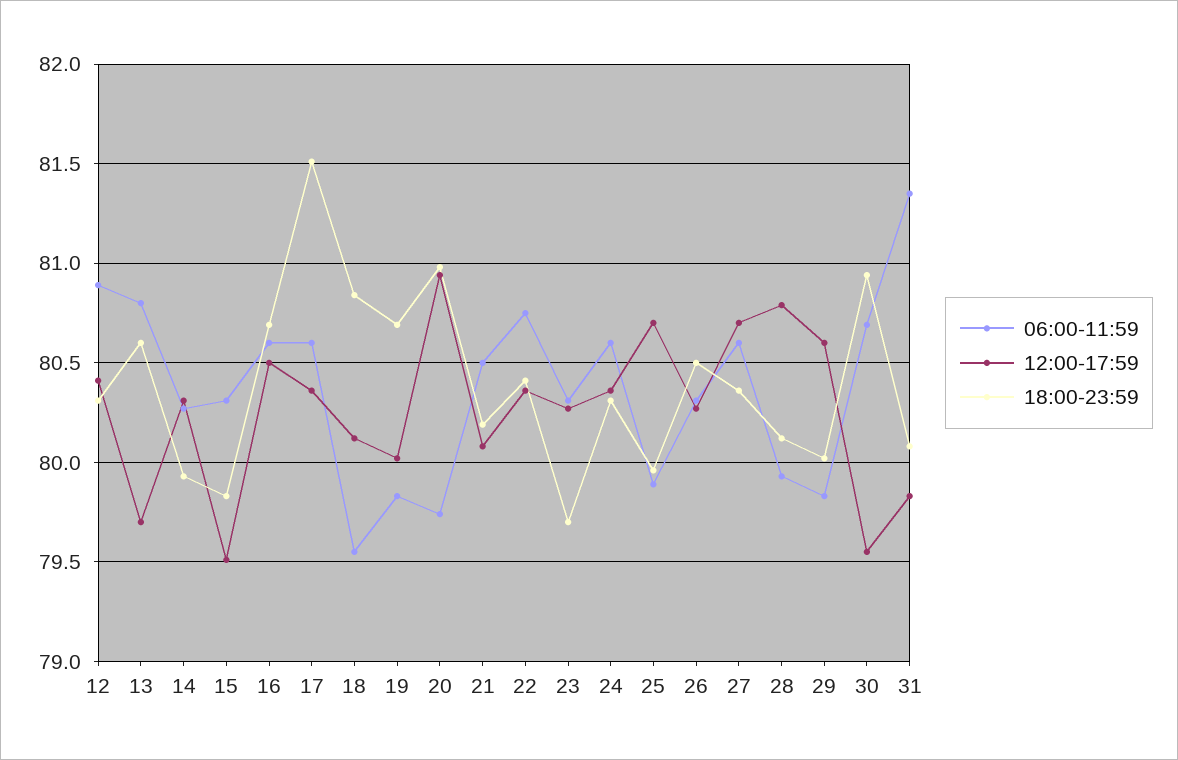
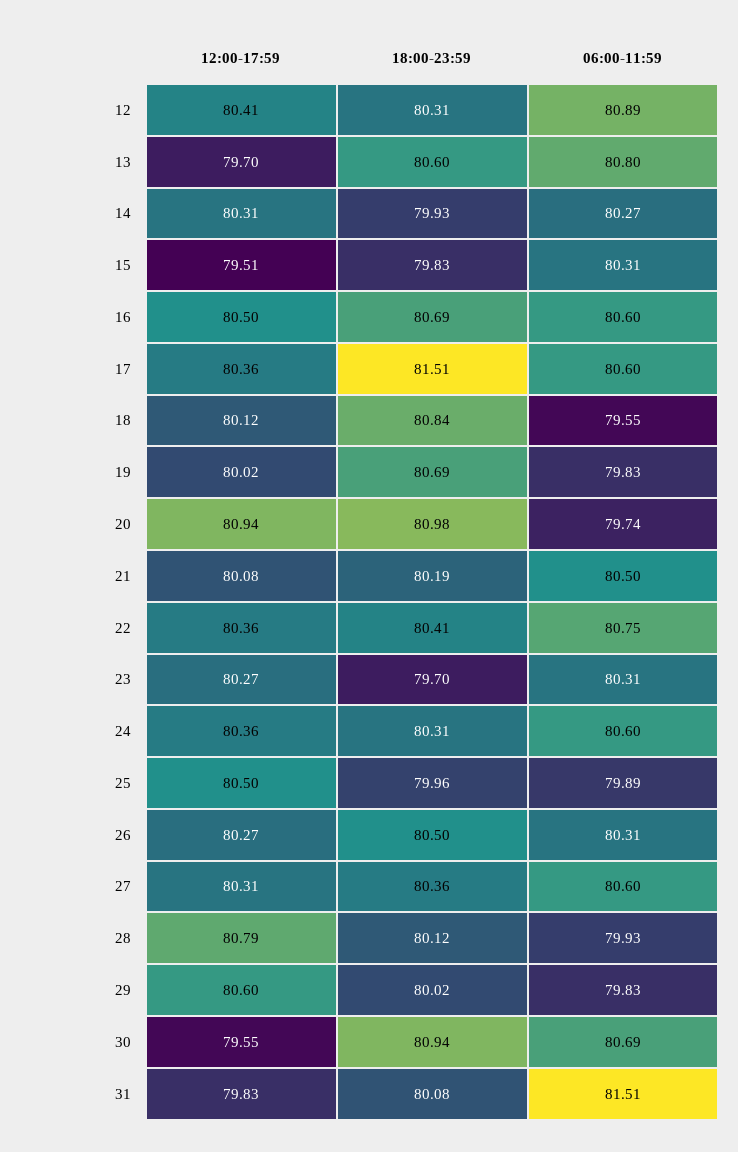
12:00-17:59, 25: 80.7 -> 80.5
12:00-17:59, 27: 80.7 -> 80.31
06:00-11:59, 31: 81.35 -> 81.51

